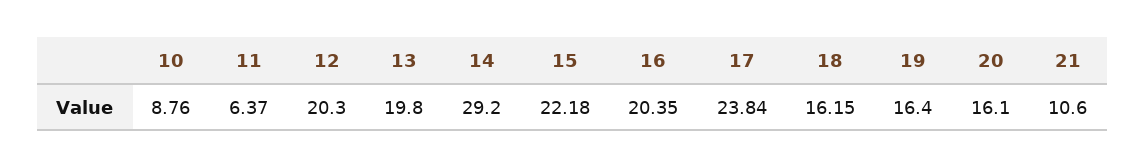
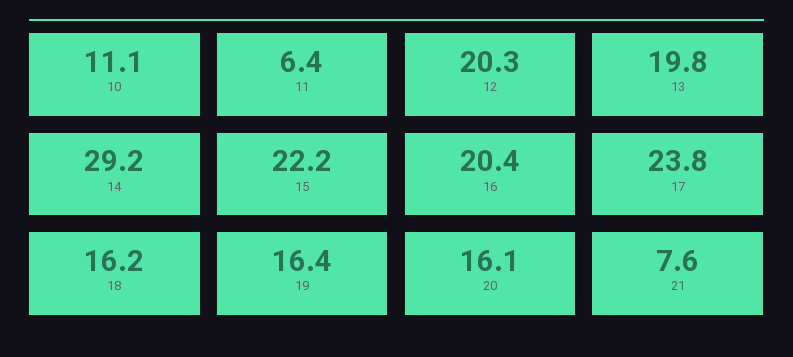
10: 8.76 -> 11.1
21: 10.6 -> 7.6

